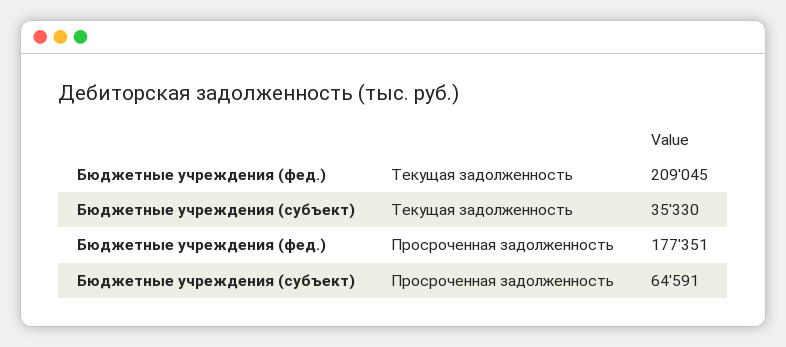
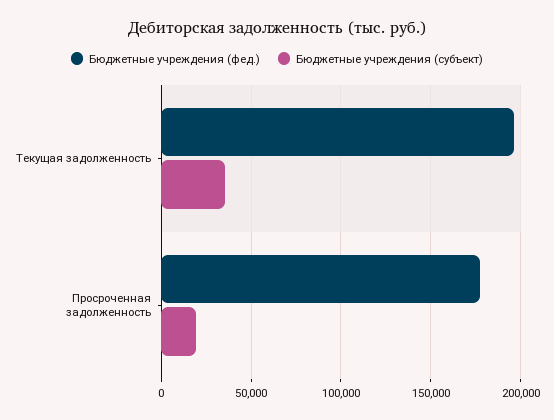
Бюджетные учреждения (фед.), Текущая задолженность: 209045 -> 195000
Бюджетные учреждения (субъект), Просроченная задолженность: 64591 -> 20000

